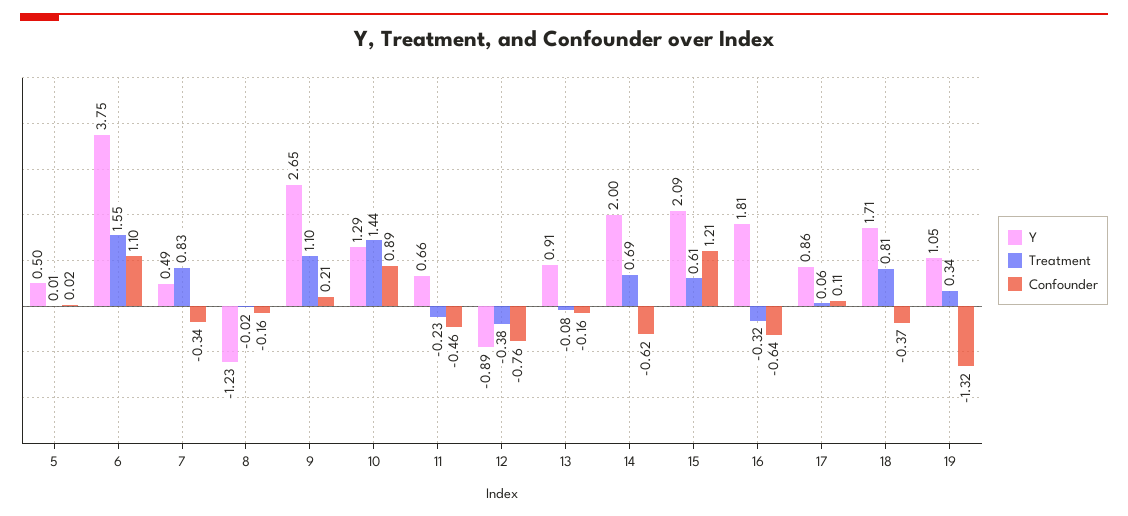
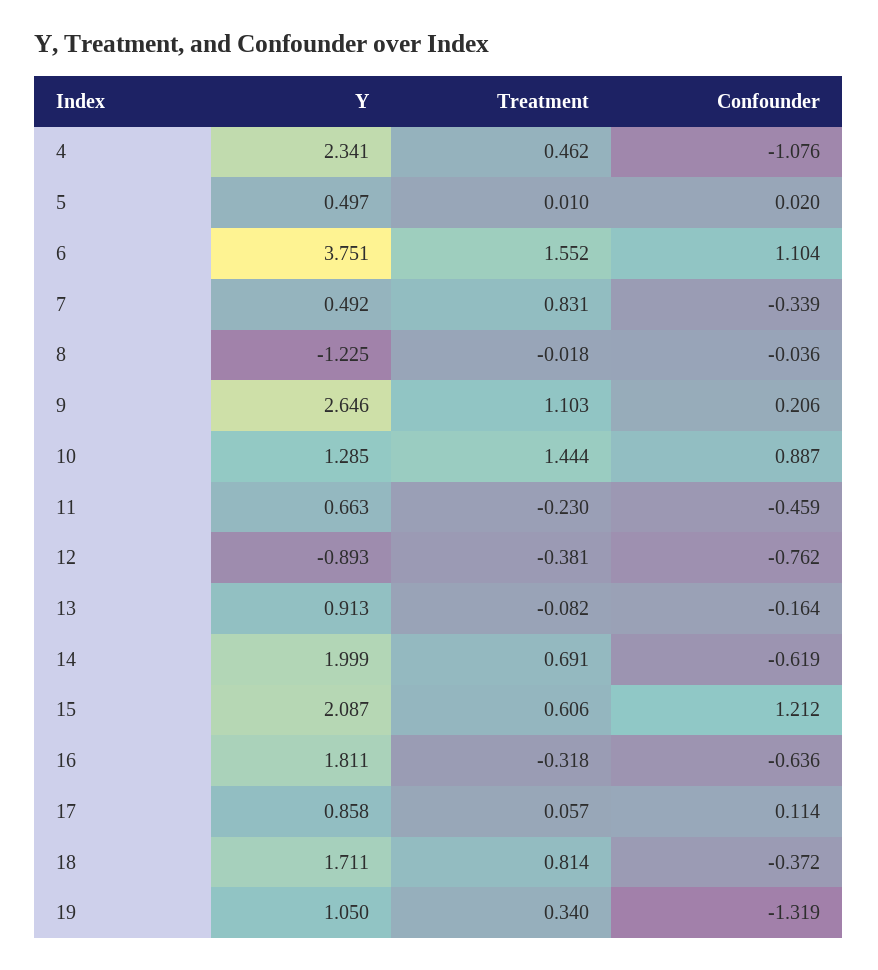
Confounder, 8: -0.16 -> -0.036
Y, 4: none -> 2.341
Treatment, 4: none -> 0.462
Confounder, 4: none -> -1.076

